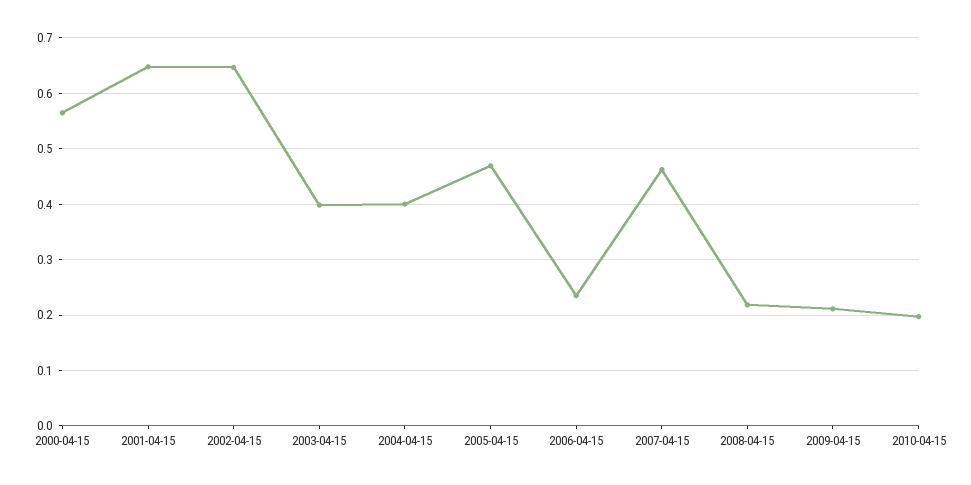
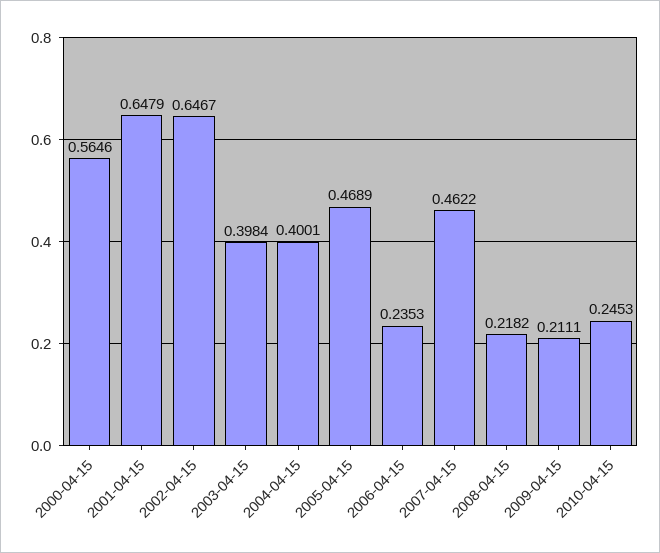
2010-04-15: 0.2 -> 0.2453

